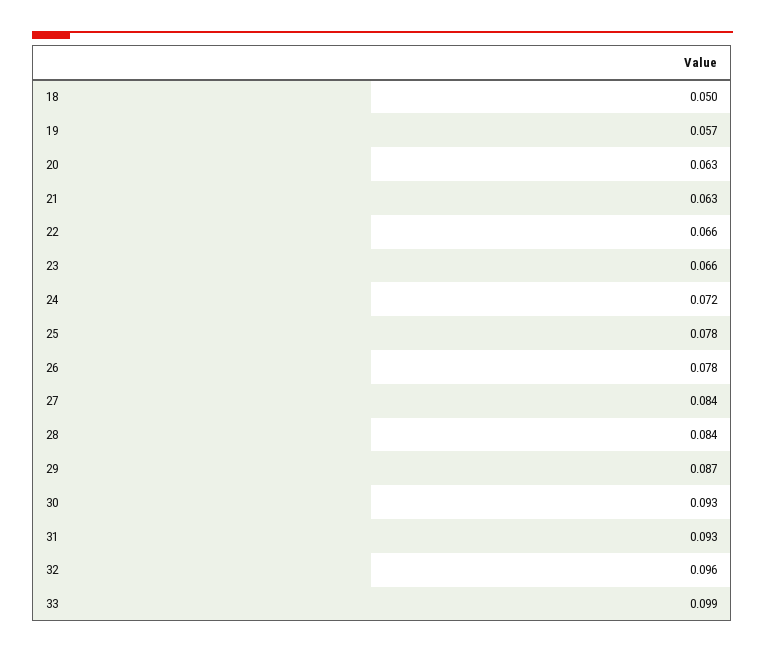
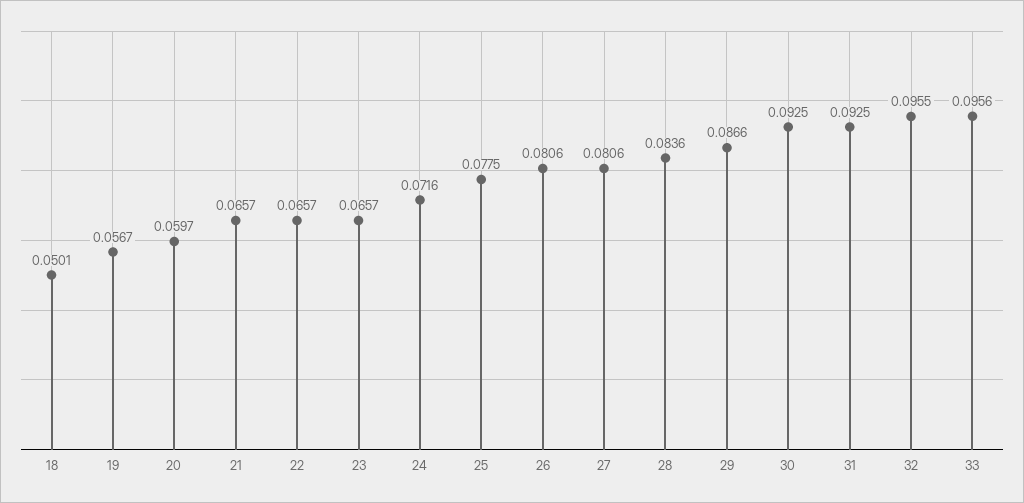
20: 0.063 -> 0.0597
21: 0.063 -> 0.0657
26: 0.078 -> 0.0806
27: 0.084 -> 0.0806
33: 0.099 -> 0.0956

